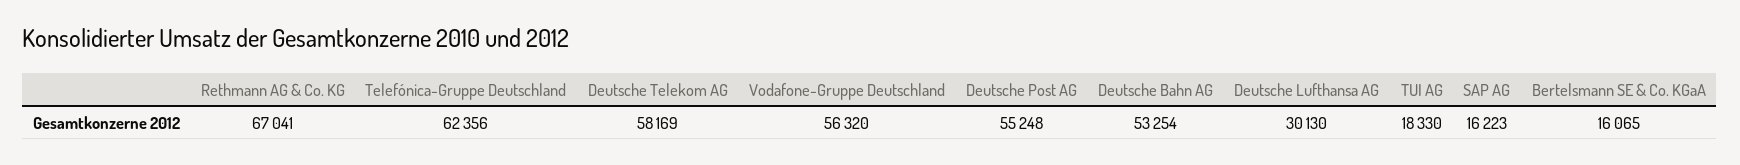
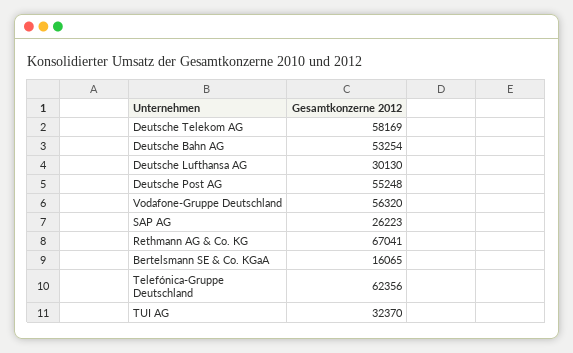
TUI AG: 18330 -> 32370
SAP AG: 16223 -> 26223

